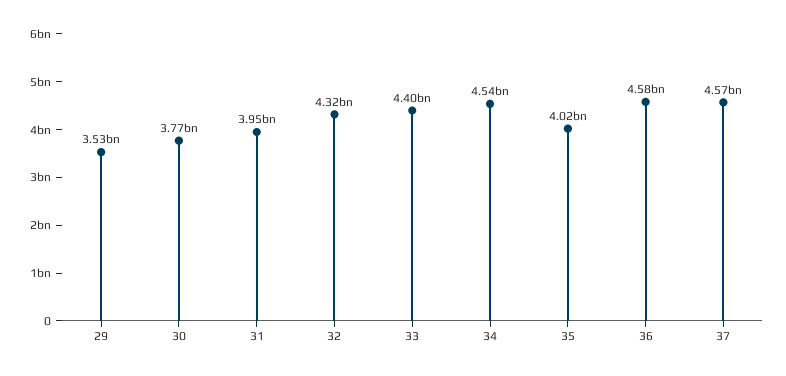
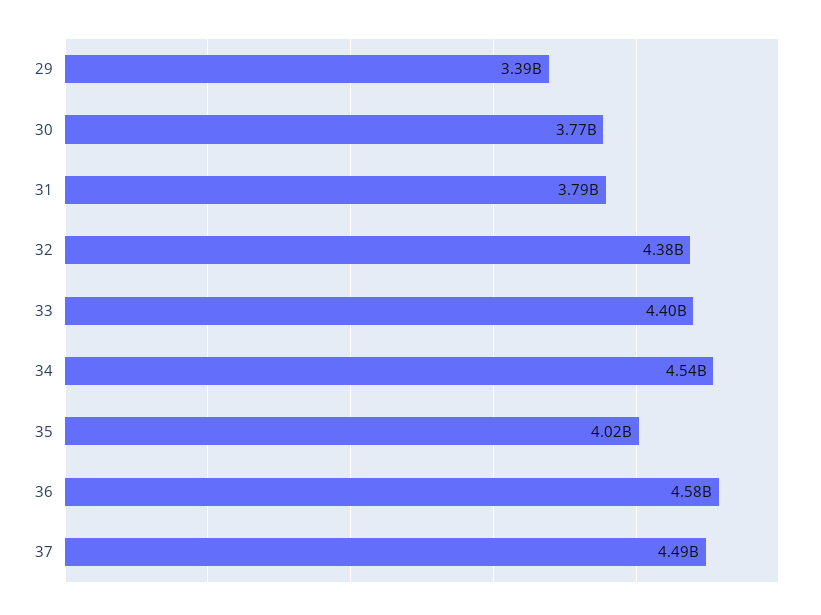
29: 3530000000 -> 3390000000
31: 3950000000 -> 3790000000
32: 4320000000 -> 4380000000
37: 4570000000 -> 4490000000

